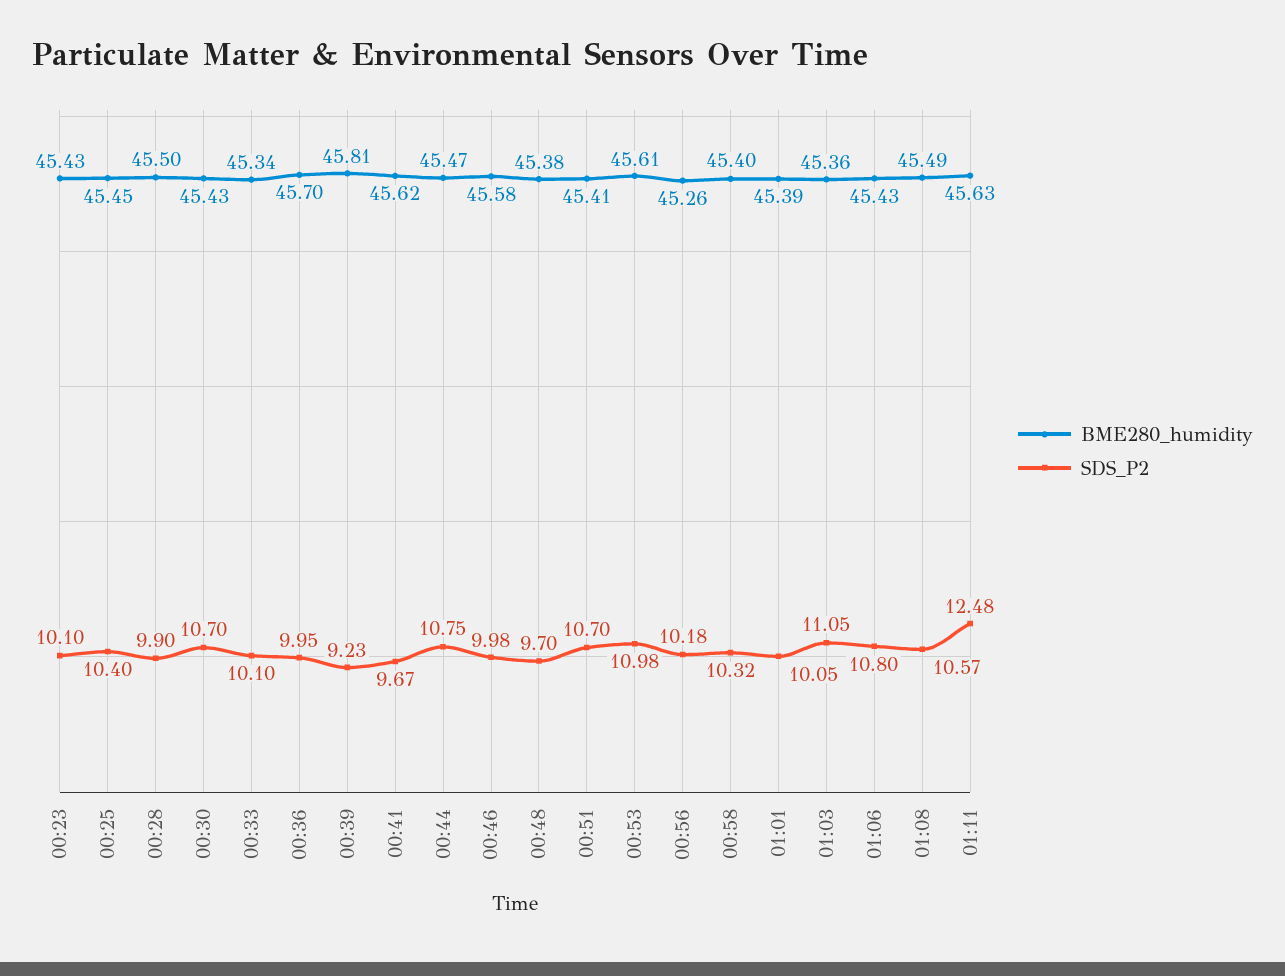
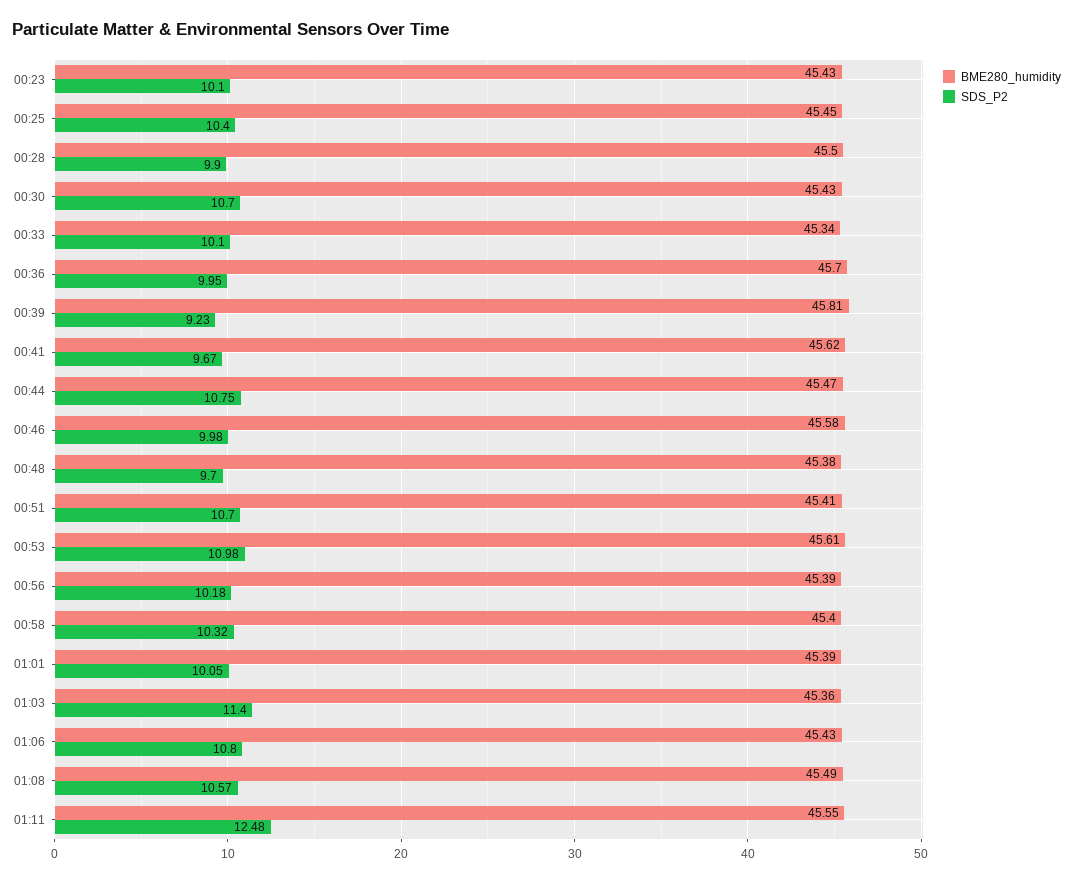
BME280_humidity, 00:56: 45.26 -> 45.39
SDS_P2, 01:03: 11.05 -> 11.4
BME280_humidity, 01:11: 45.63 -> 45.55

